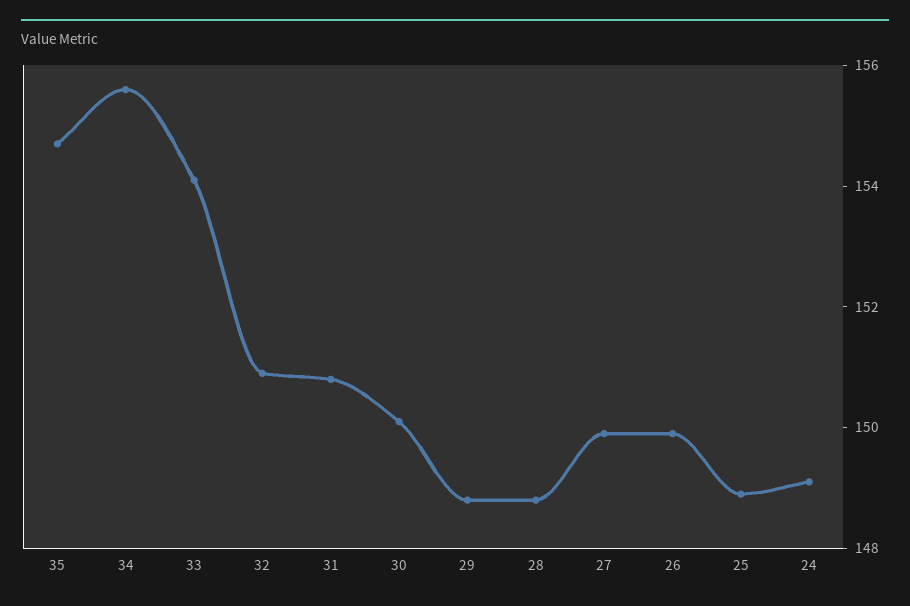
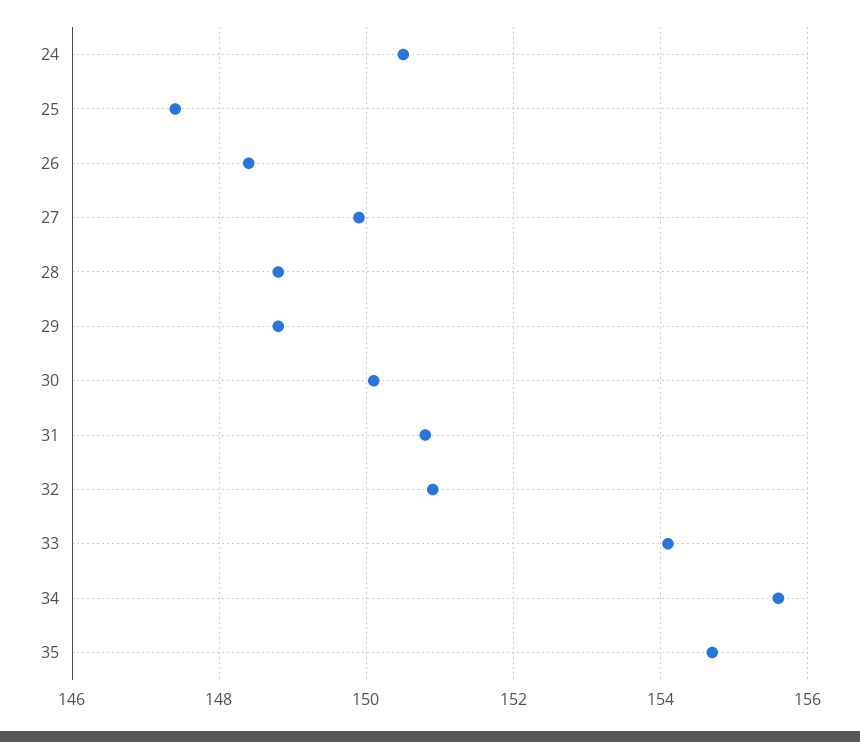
26: 150 -> 148.5
25: 149 -> 147.5
24: 149 -> 150.5

